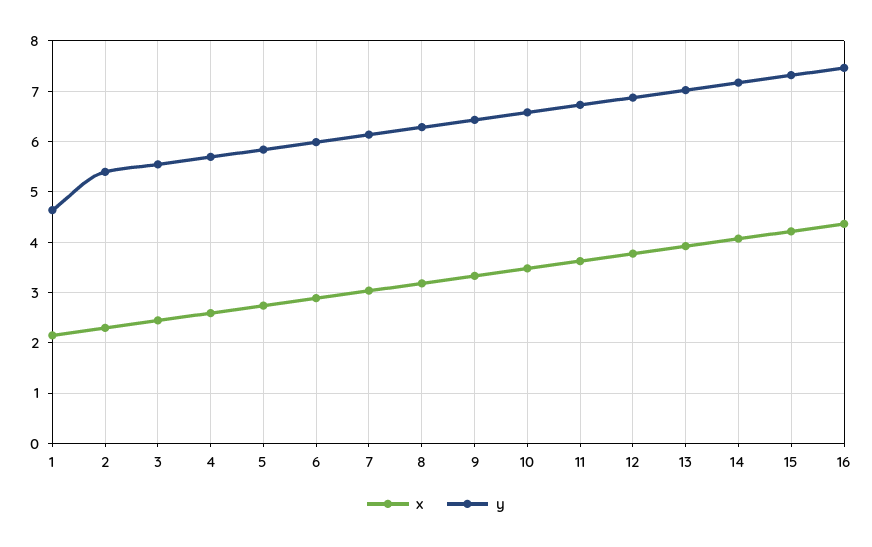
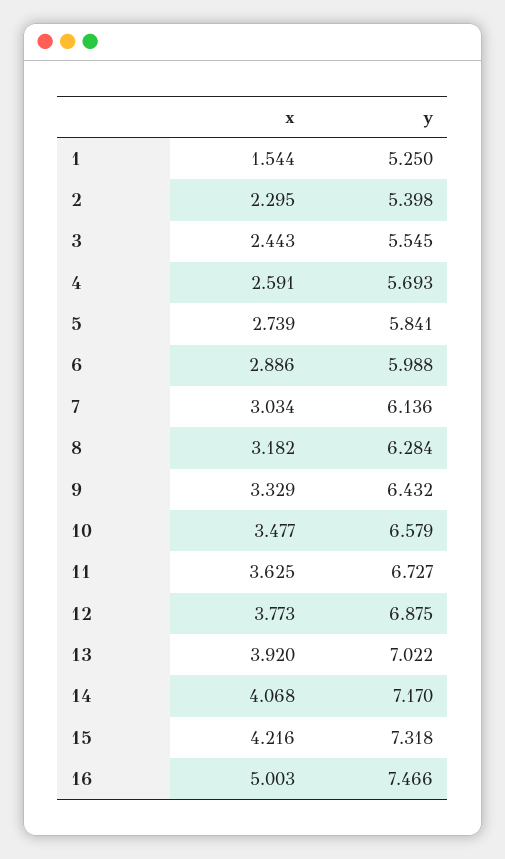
x, 1: 2.2 -> 1.544
y, 1: 4.6 -> 5.25
x, 16: 4.4 -> 5.003

